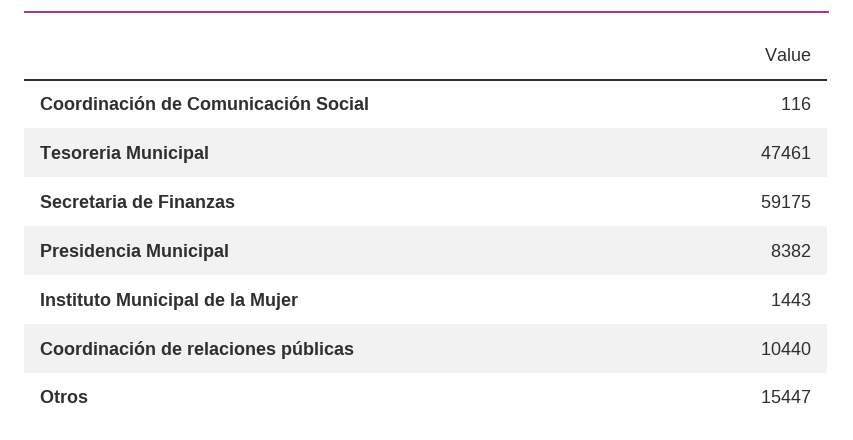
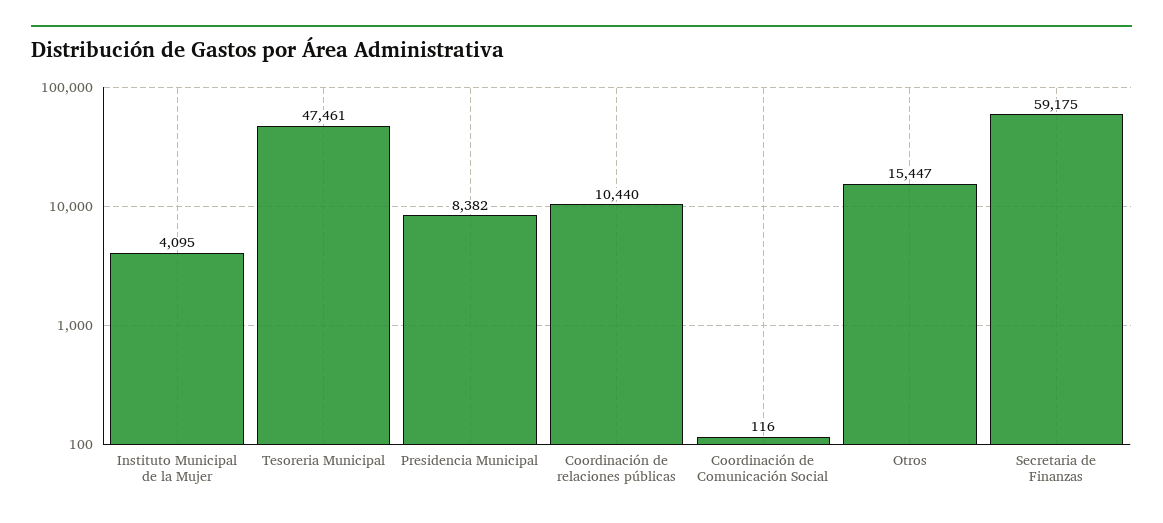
Instituto Municipal de la Mujer: 1443 -> 4095

